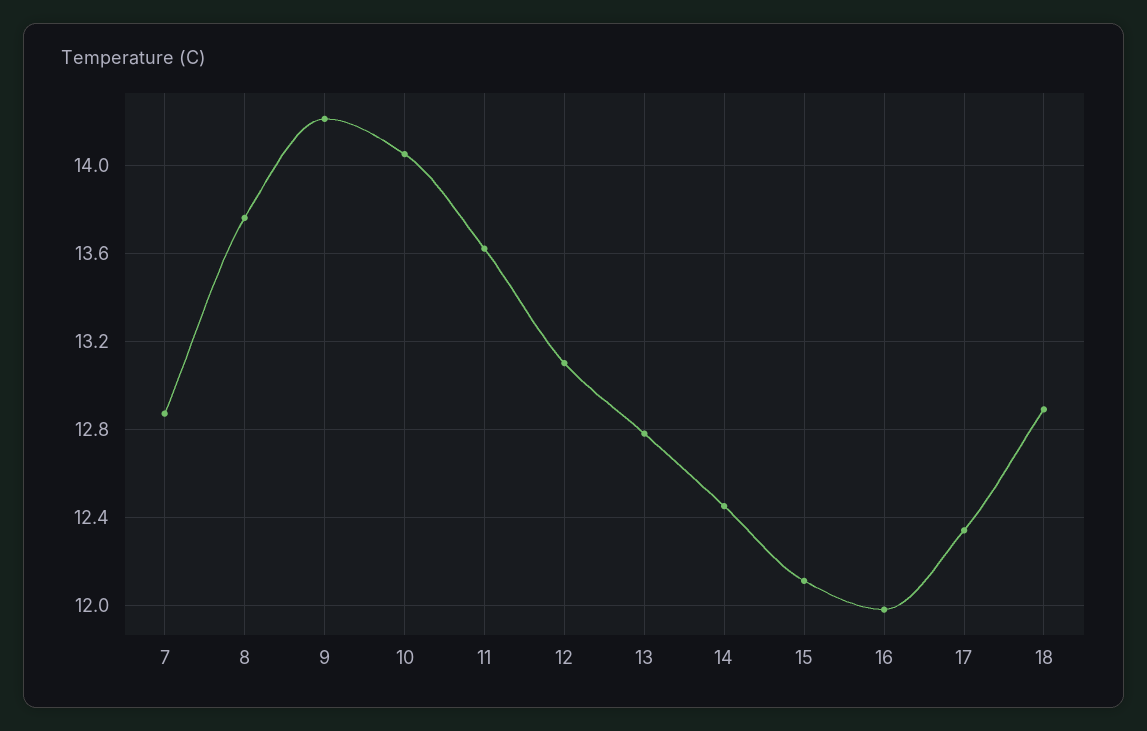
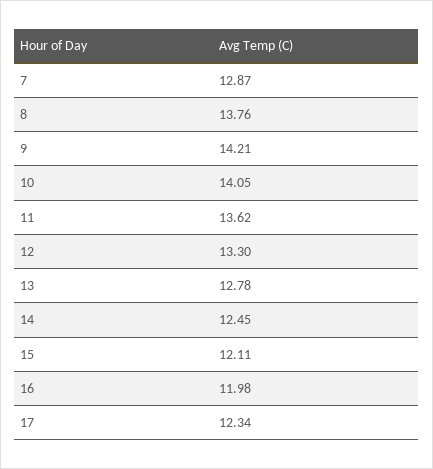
12: 13.1 -> 13.3
18: 12.9 -> none

